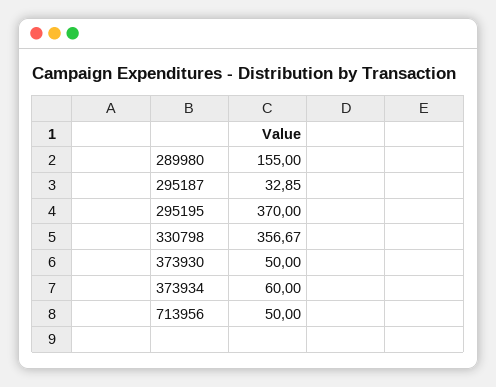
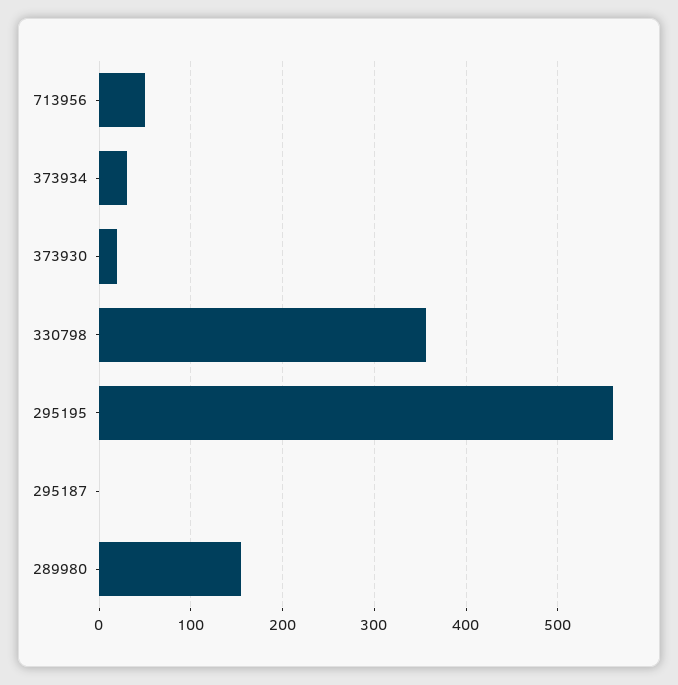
295187: 32.85 -> 0
295195: 370 -> 560
373930: 50 -> 20
373934: 60 -> 30

